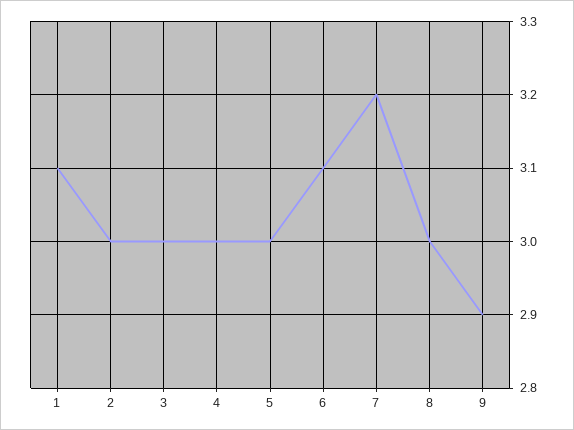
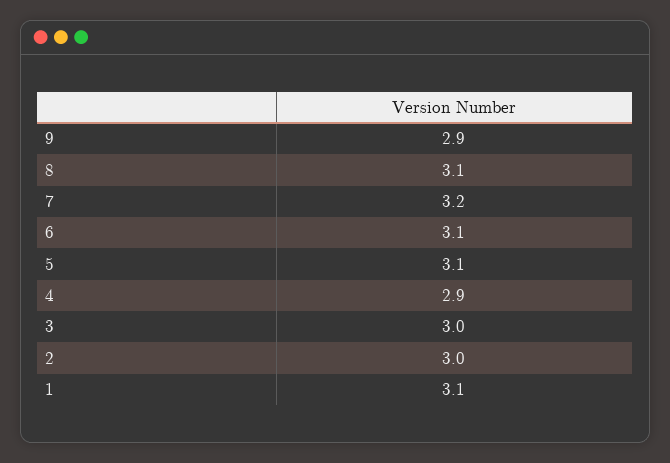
4: 3 -> 2.9
5: 3 -> 3.1
8: 3 -> 3.1

